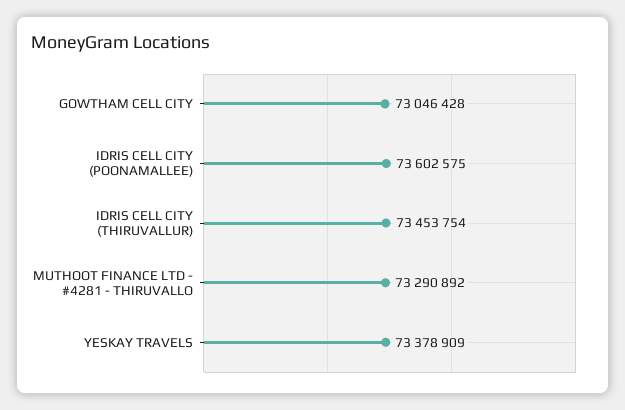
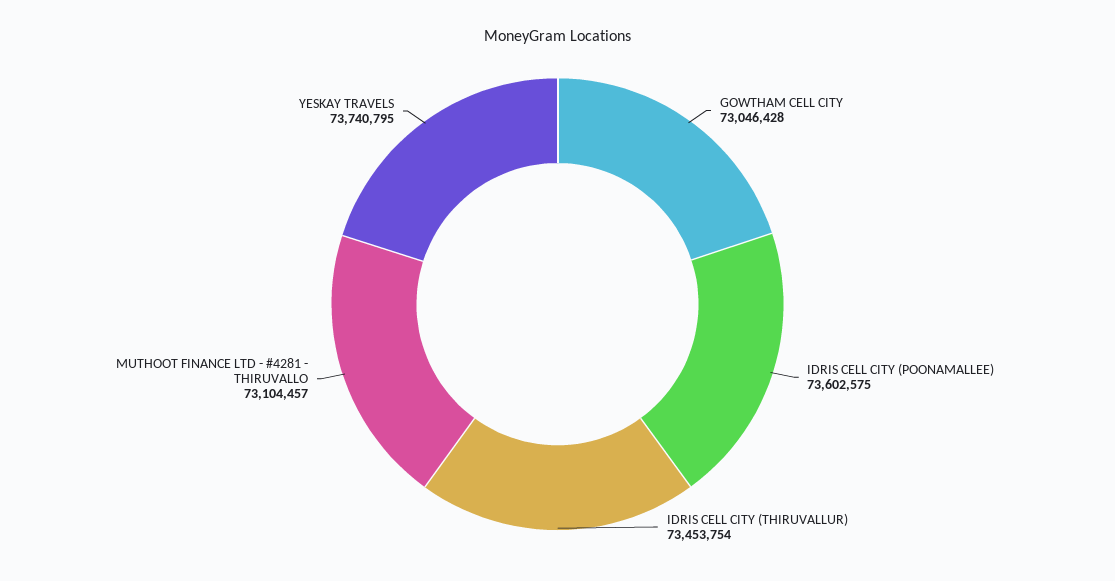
MUTHOOT FINANCE LTD - #4281 - THIRUVALLO: 73290892 -> 73104457
YESKAY TRAVELS: 73378909 -> 73740795

